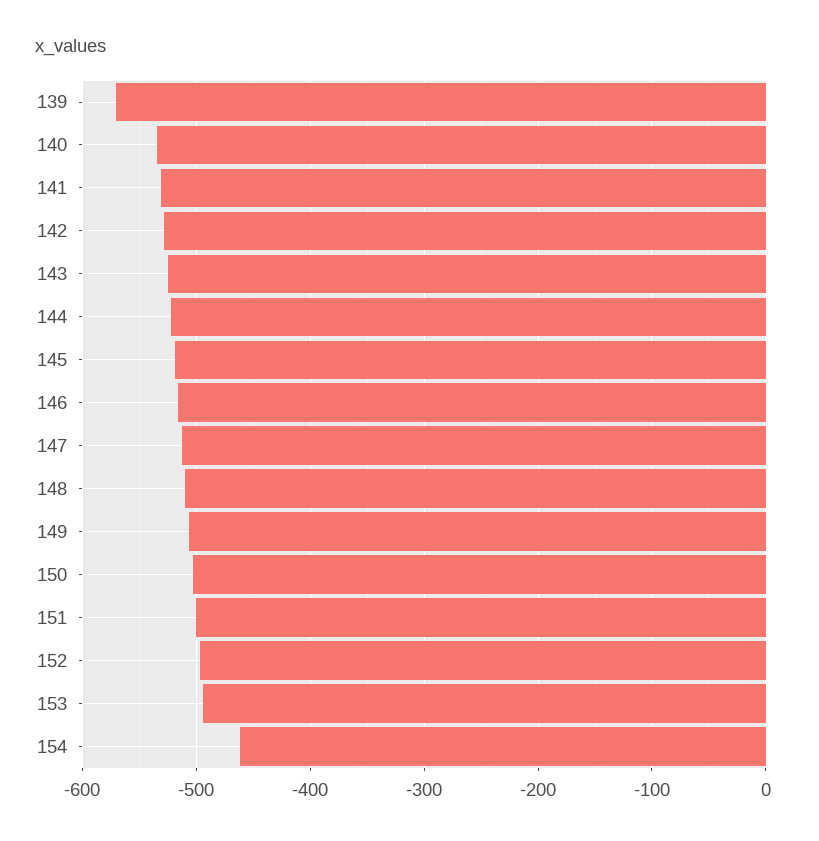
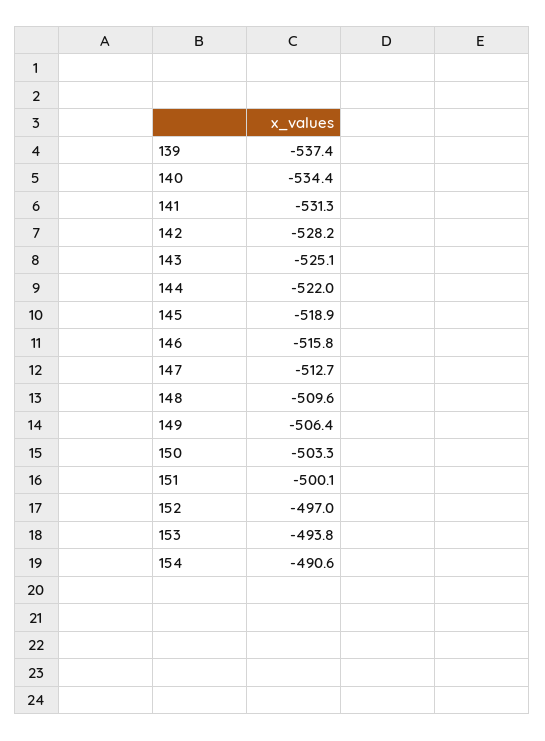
139: -570 -> -537.4
154: -460 -> -490.6

